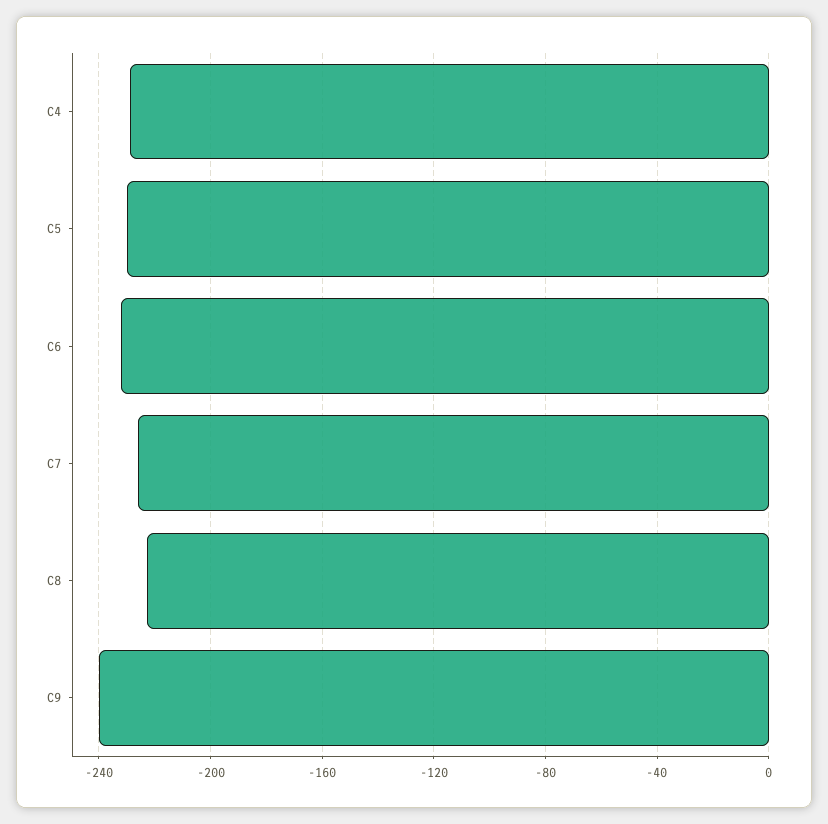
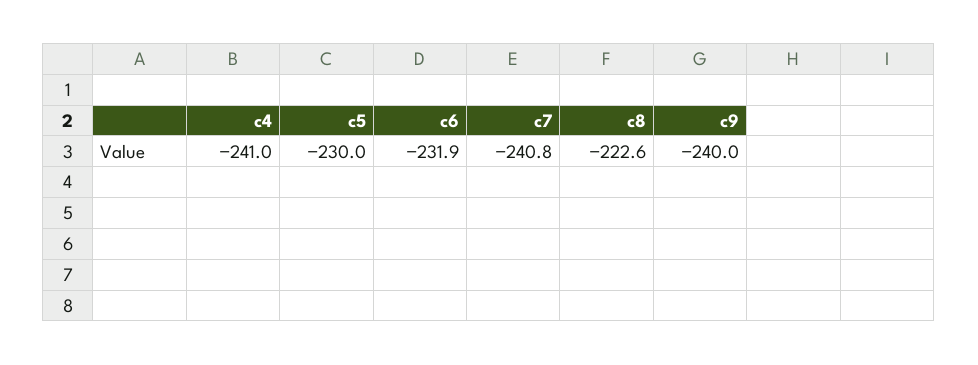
C4: -230 -> -241
C7: -225 -> -240.8

